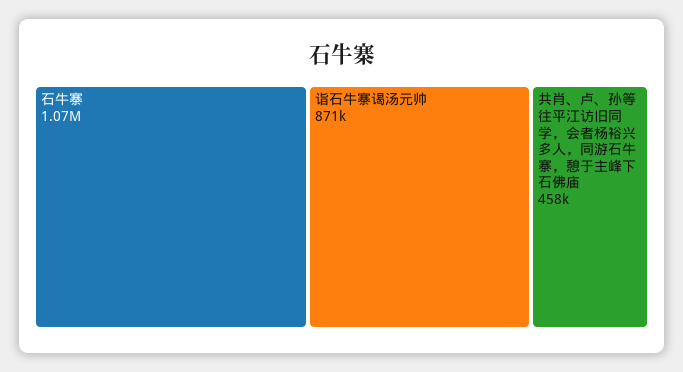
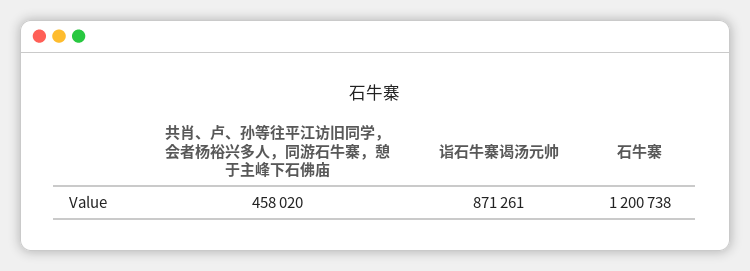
石牛寨: 1070000 -> 1200738

